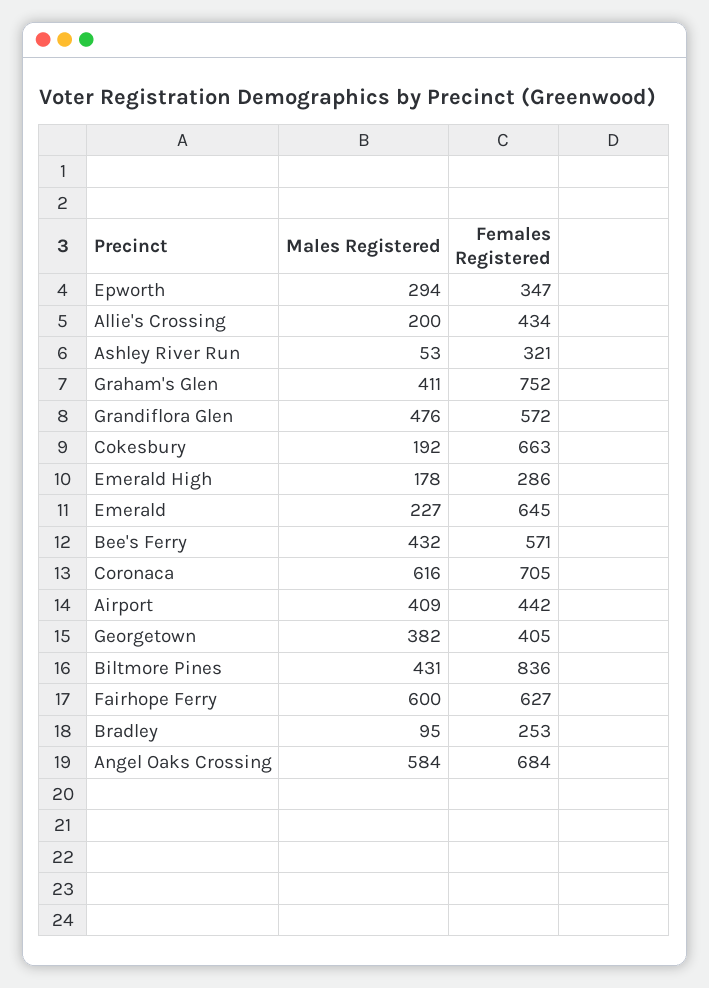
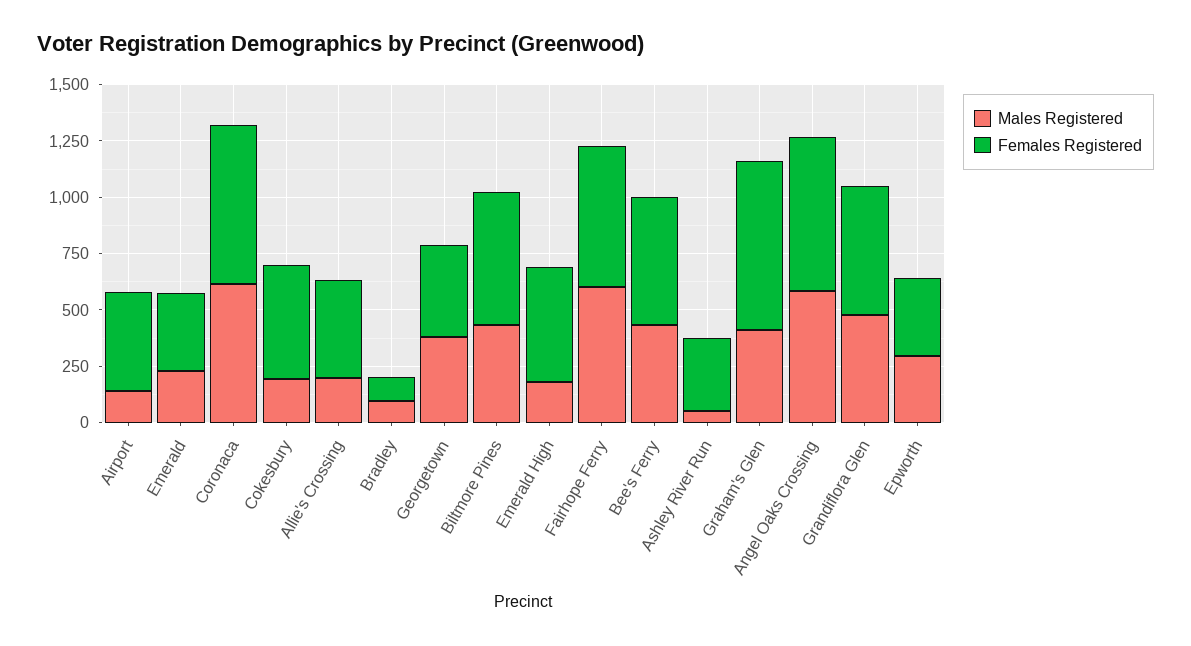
Females Registered, Cokesbury: 663 -> 500
Females Registered, Emerald High: 286 -> 500
Females Registered, Emerald: 645 -> 350
Males Registered, Airport: 409 -> 150
Females Registered, Biltmore Pines: 836 -> 600
Females Registered, Bradley: 253 -> 100

